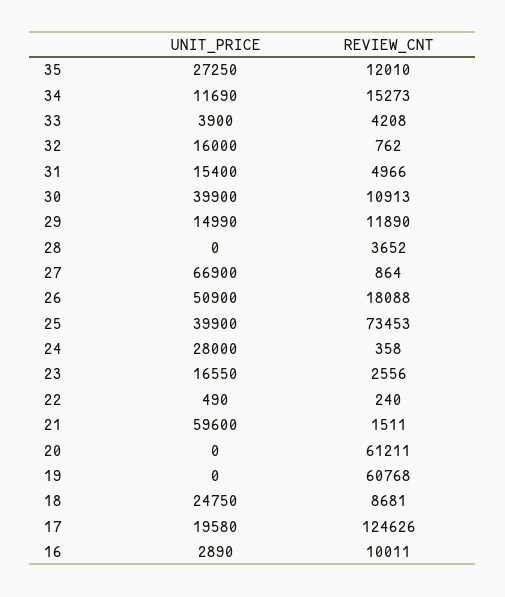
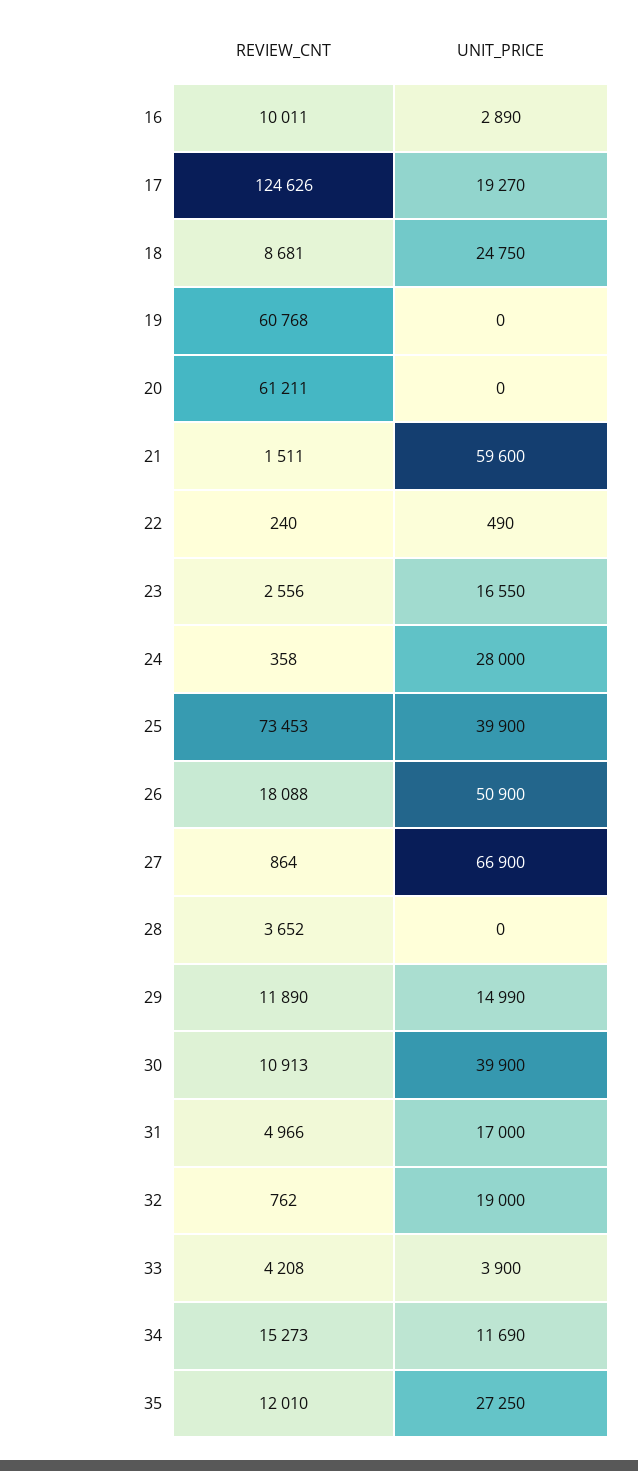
UNIT_PRICE, 32: 16000 -> 19000
UNIT_PRICE, 31: 15400 -> 17000
UNIT_PRICE, 17: 19580 -> 19270

